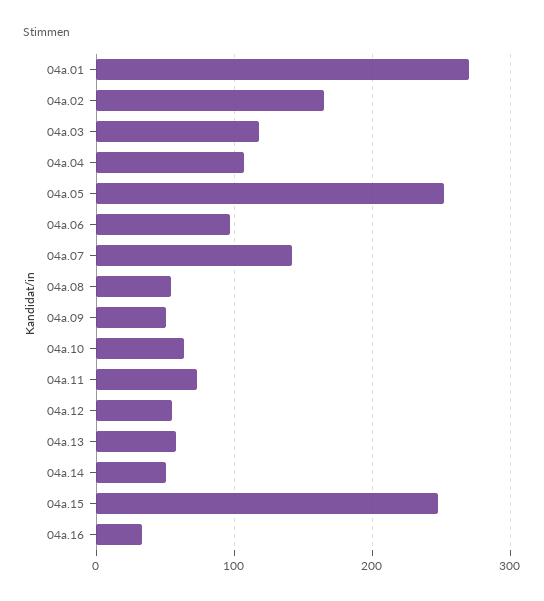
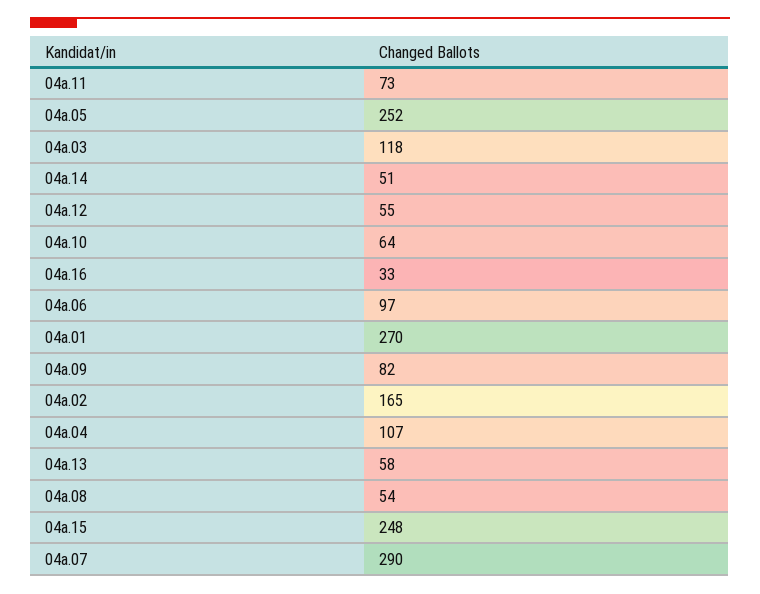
04a.07: 140 -> 290
04a.09: 50 -> 82

